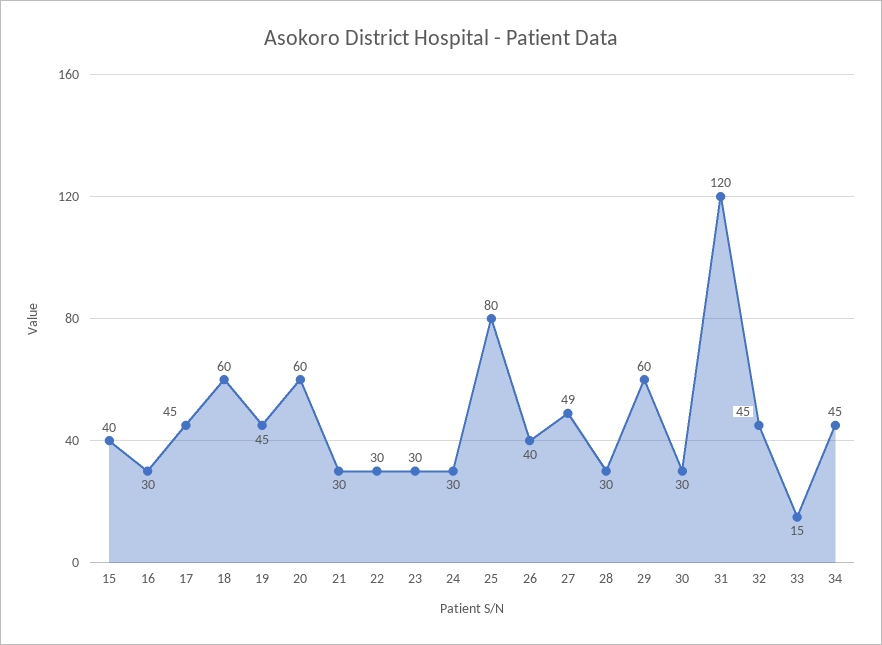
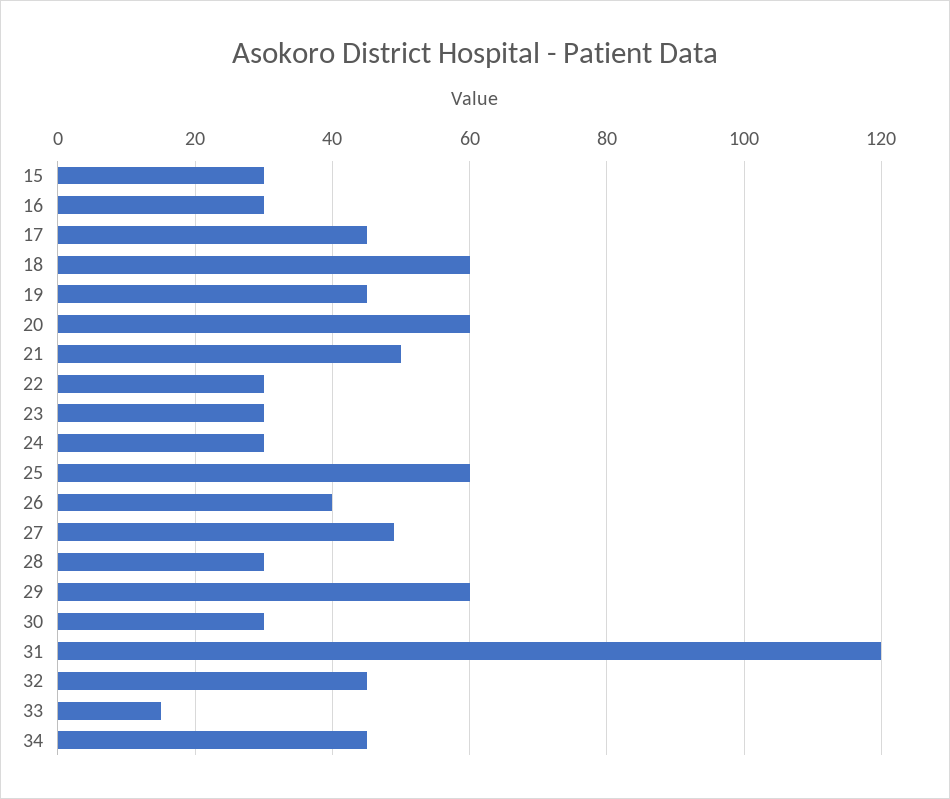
15: 40 -> 30
21: 30 -> 50
25: 80 -> 60

